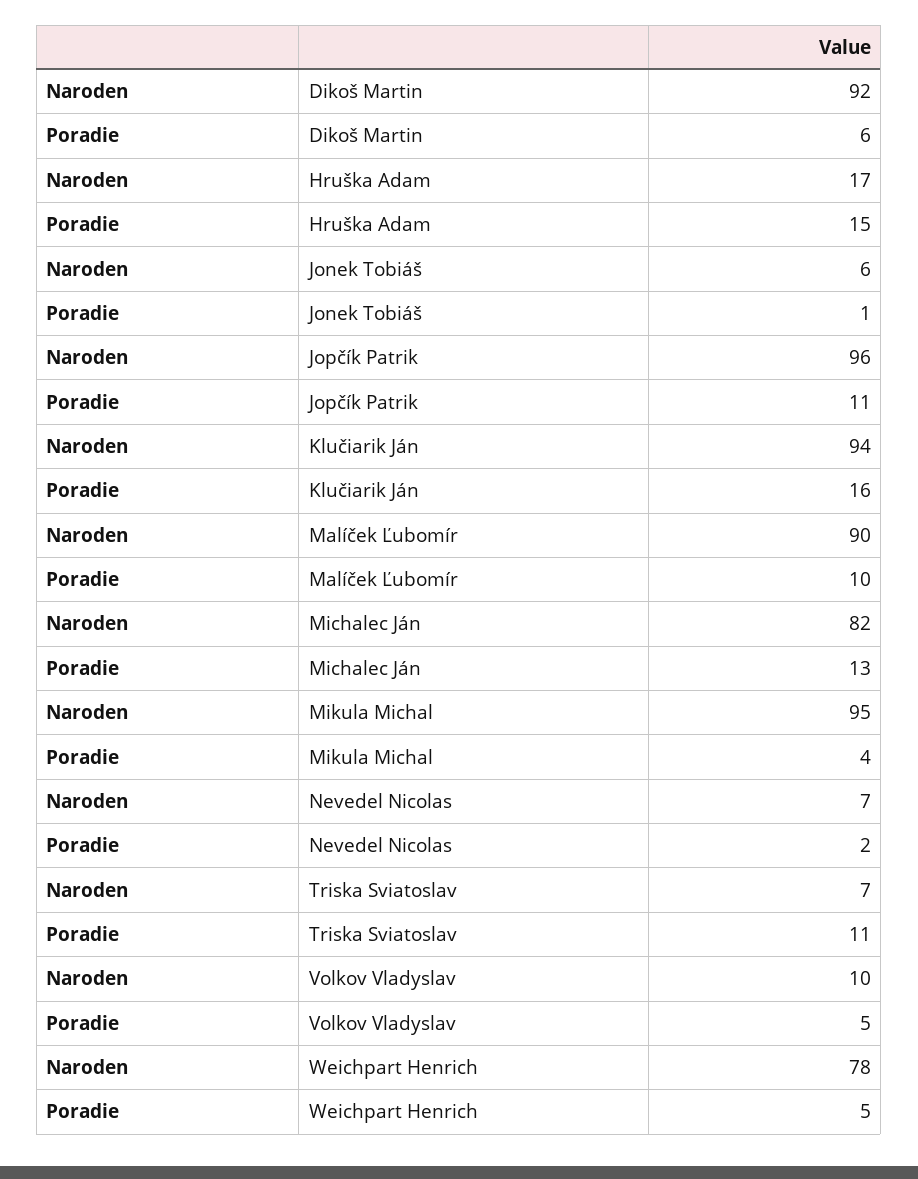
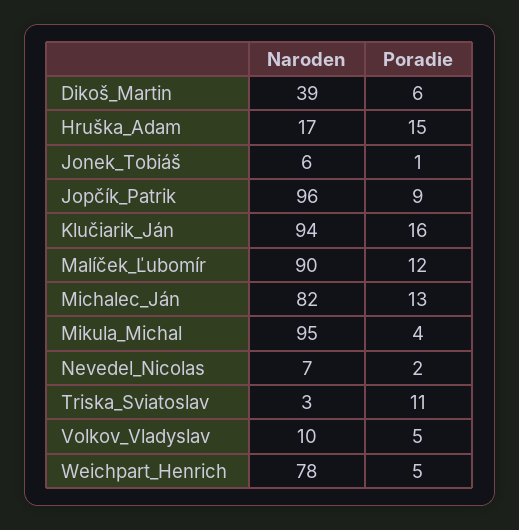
Naroden, Dikoš Martin: 92 -> 39
Poradie, Jopčík Patrik: 11 -> 9
Poradie, Malíček Ľubomír: 10 -> 12
Naroden, Triska Sviatoslav: 7 -> 3

